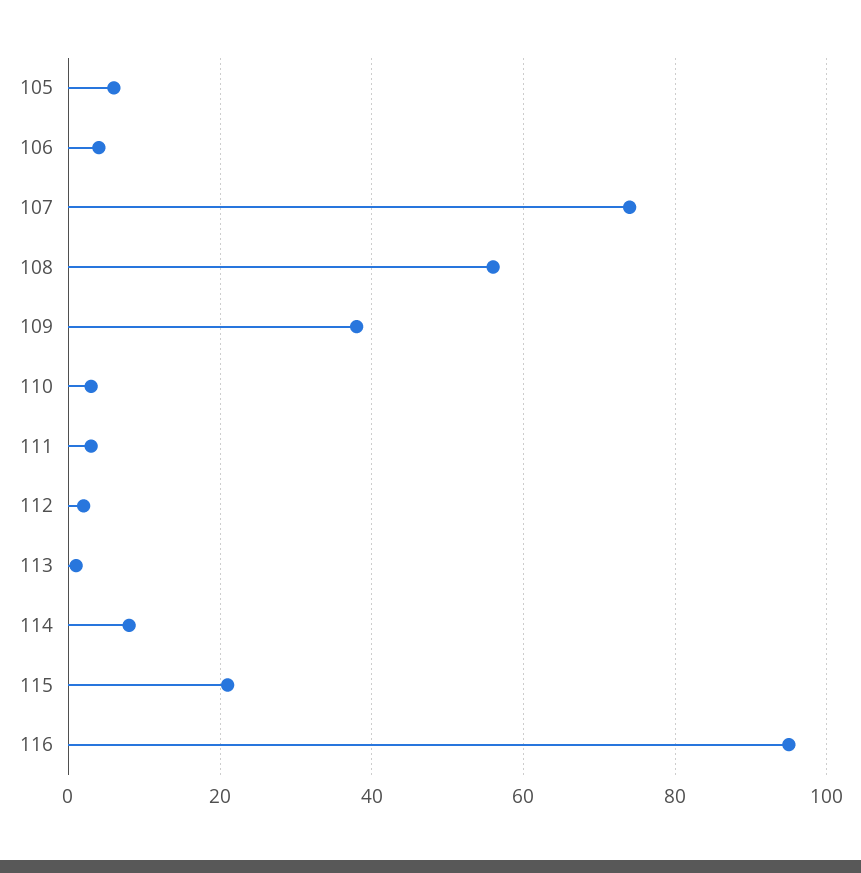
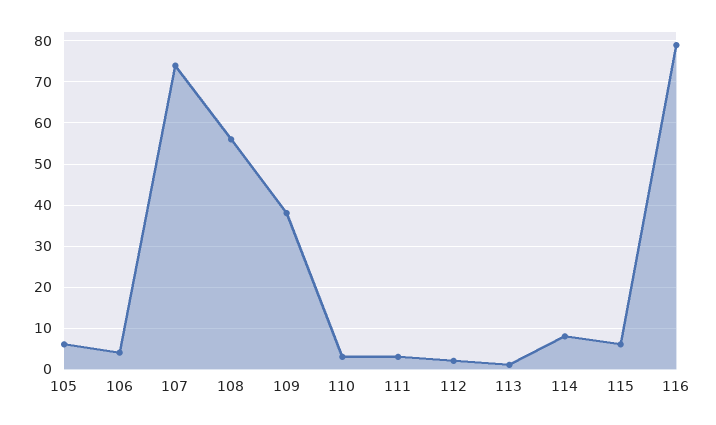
115: 20 -> 5
116: 95 -> 80

